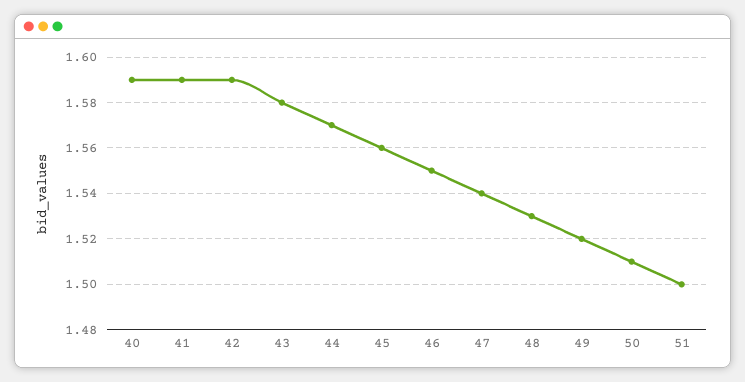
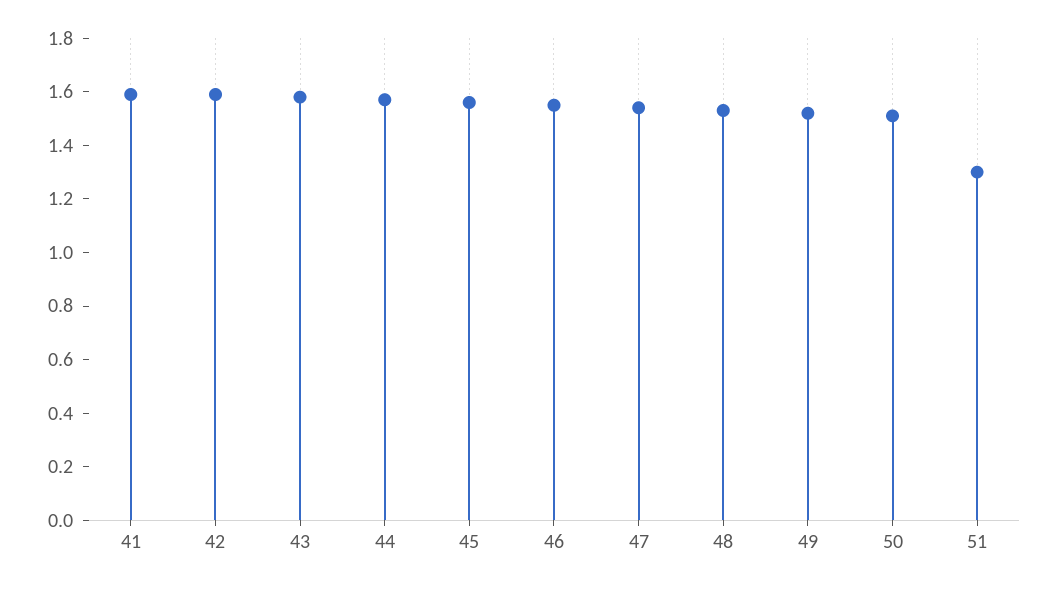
40: 1.59 -> none
51: 1.5 -> 1.3

